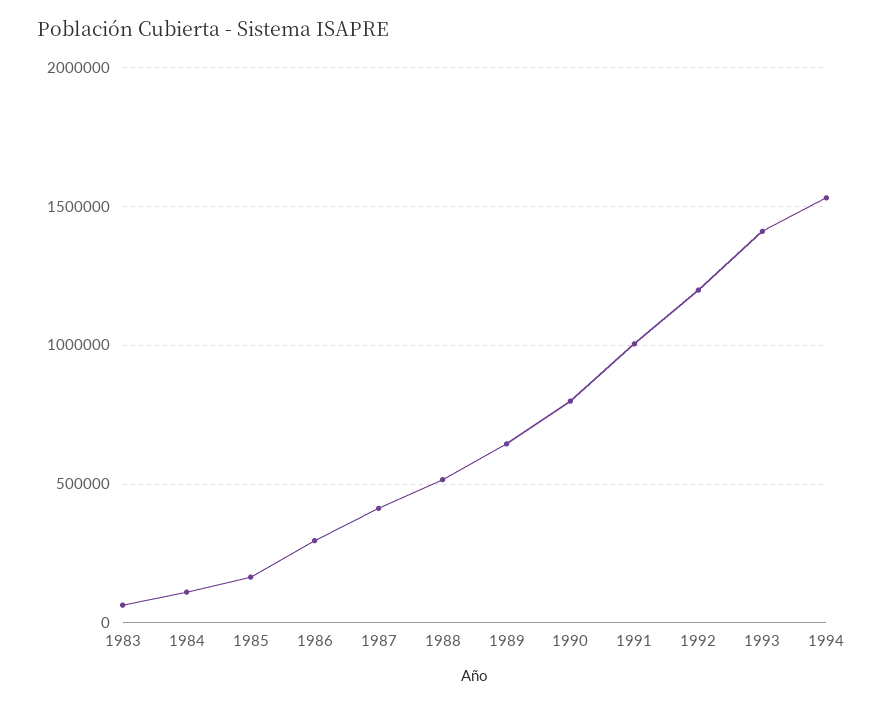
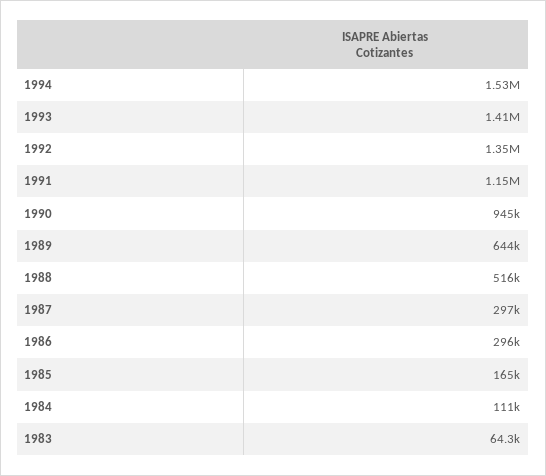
1987: 400000 -> 297000
1990: 800000 -> 945000
1991: 1000000 -> 1150000
1992: 1200000 -> 1350000

